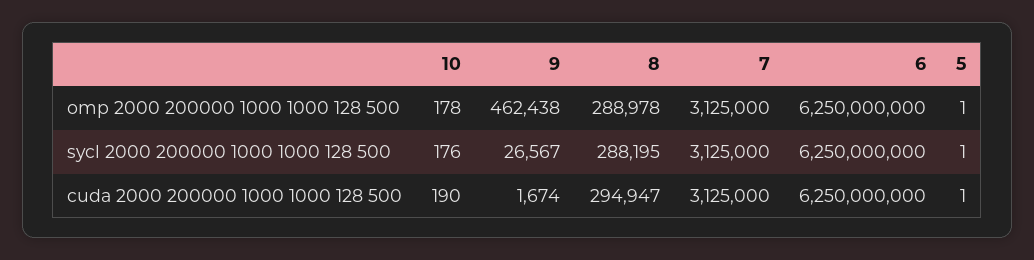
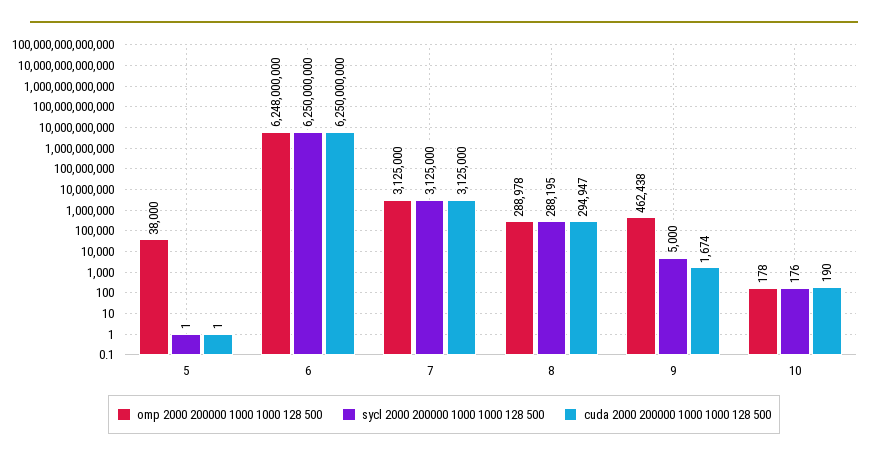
omp 2000 200000 1000 1000 128 500, 6: 6250000000 -> 6248000000
omp 2000 200000 1000 1000 128 500, 5: 1 -> 38000
sycl 2000 200000 1000 1000 128 500, 9: 26567 -> 5000

